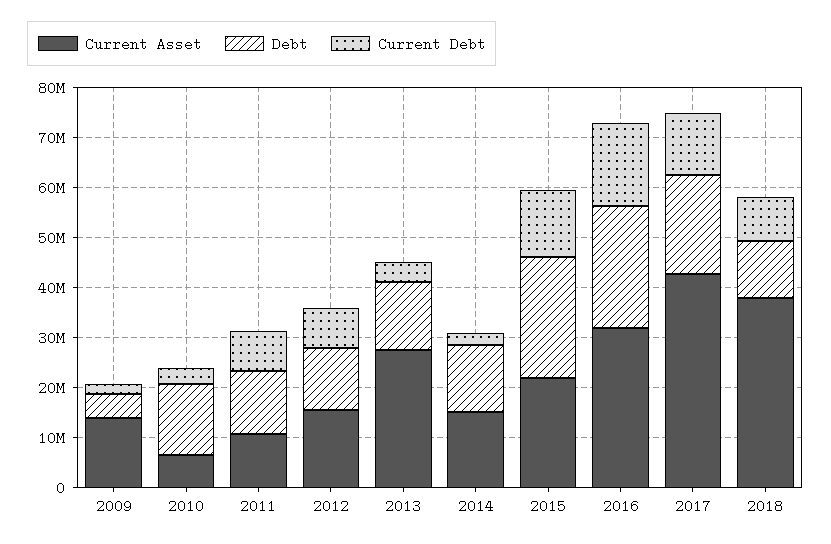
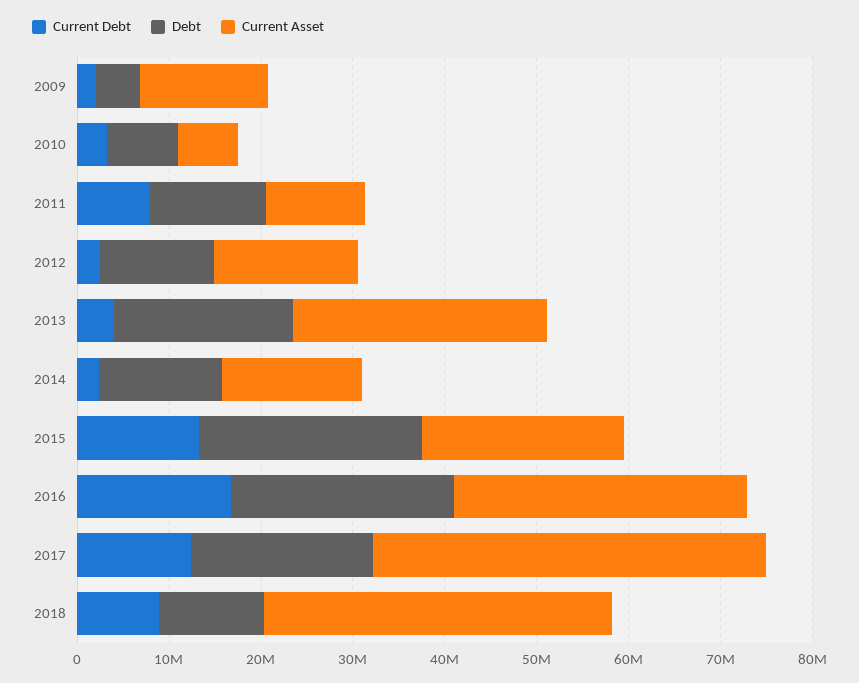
Debt, 2010: 14000000 -> 8000000
Current Debt, 2012: 8000000 -> 2000000
Debt, 2013: 14000000 -> 20000000

